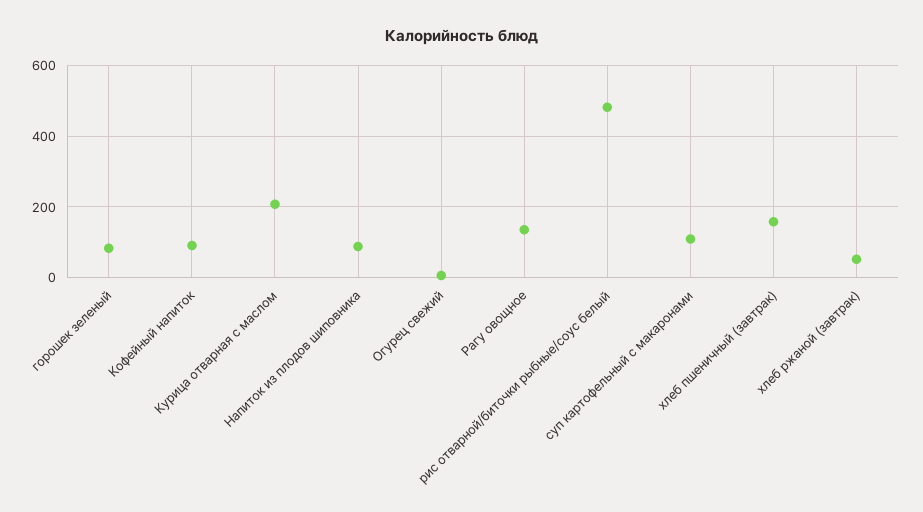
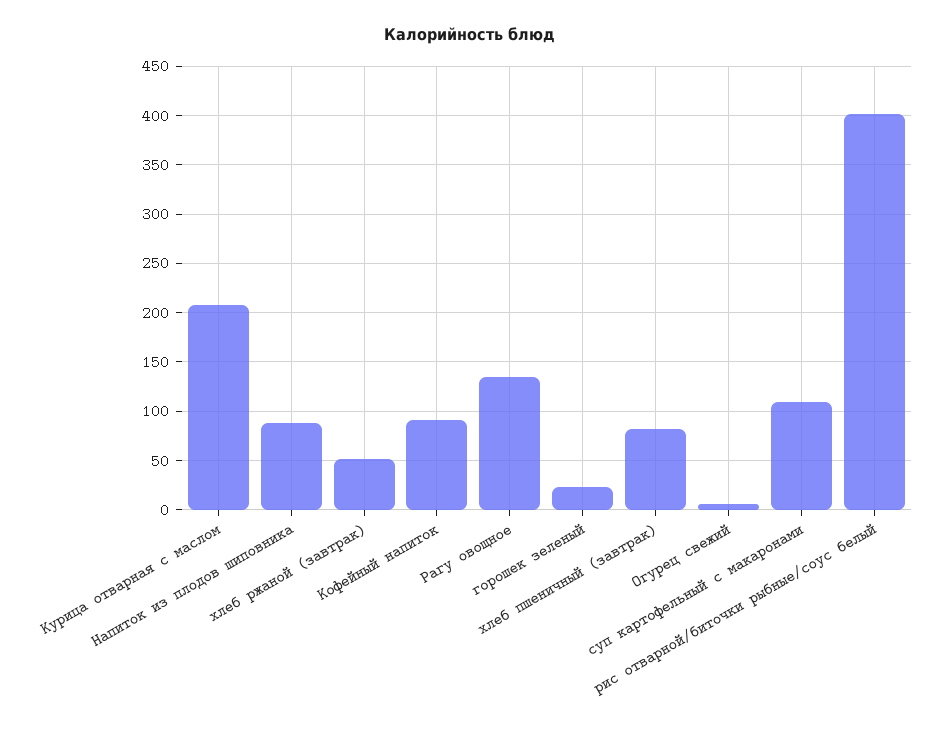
горошек зеленый: 80 -> 20
рис отварной/биточки рыбные/соус белый: 480 -> 400
хлеб пшеничный (завтрак): 160 -> 80

